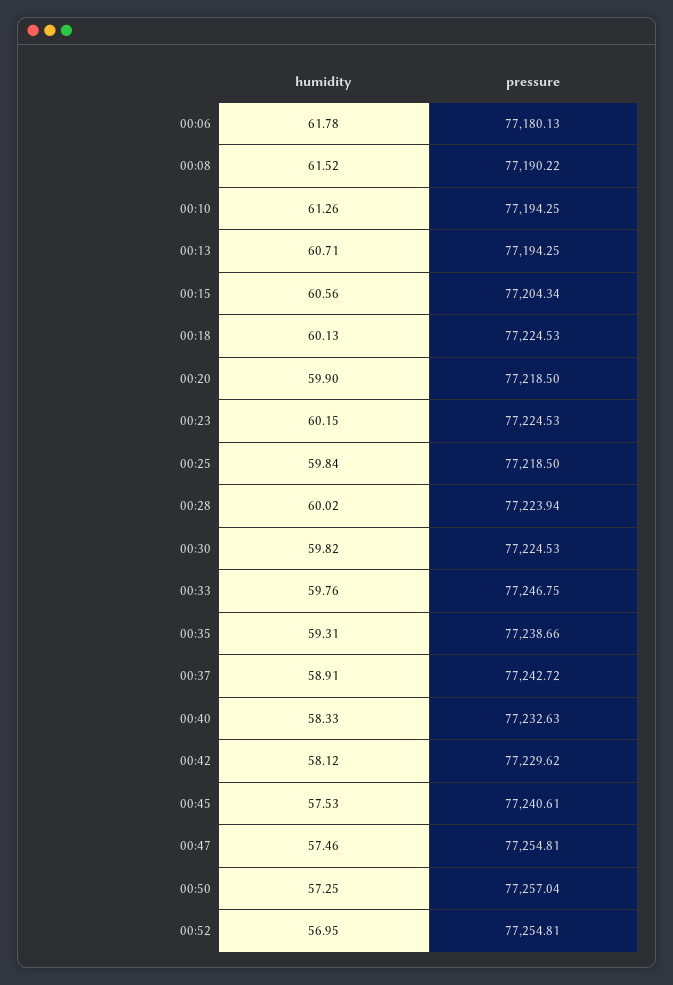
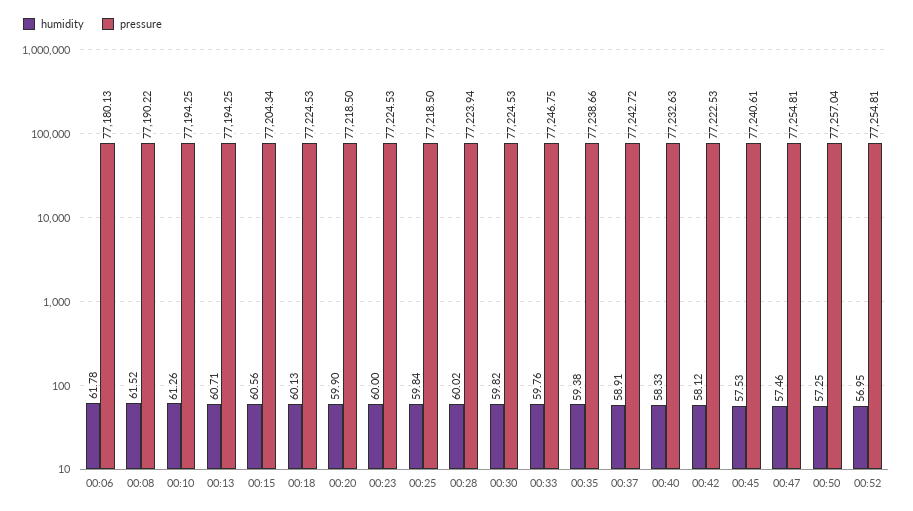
humidity, 00:23: 60.15 -> 60
humidity, 00:35: 59.31 -> 59.38
pressure, 00:42: 77229.62 -> 77222.53

